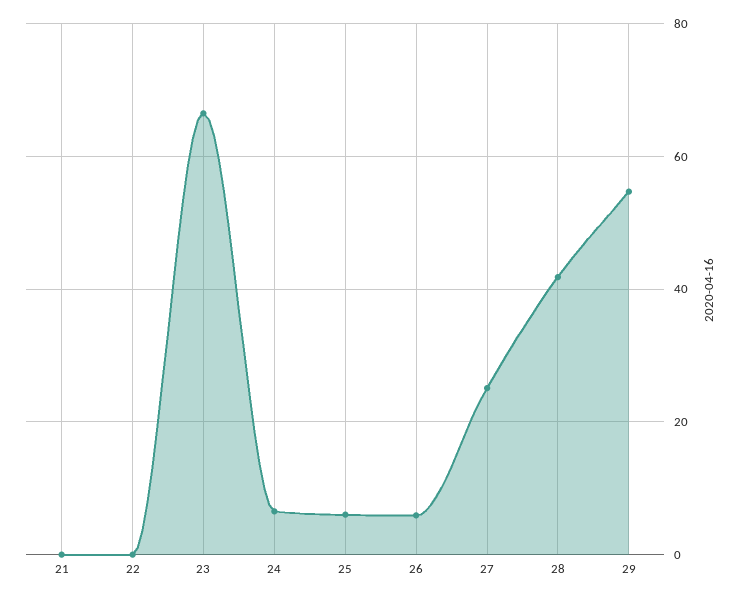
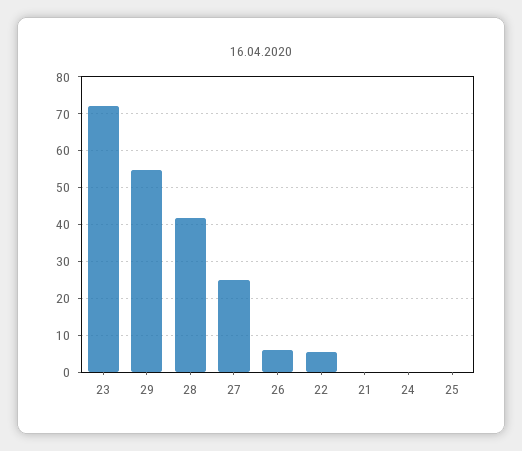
22: 0 -> 6
23: 66 -> 72
24: 6 -> 0
25: 6 -> 0

